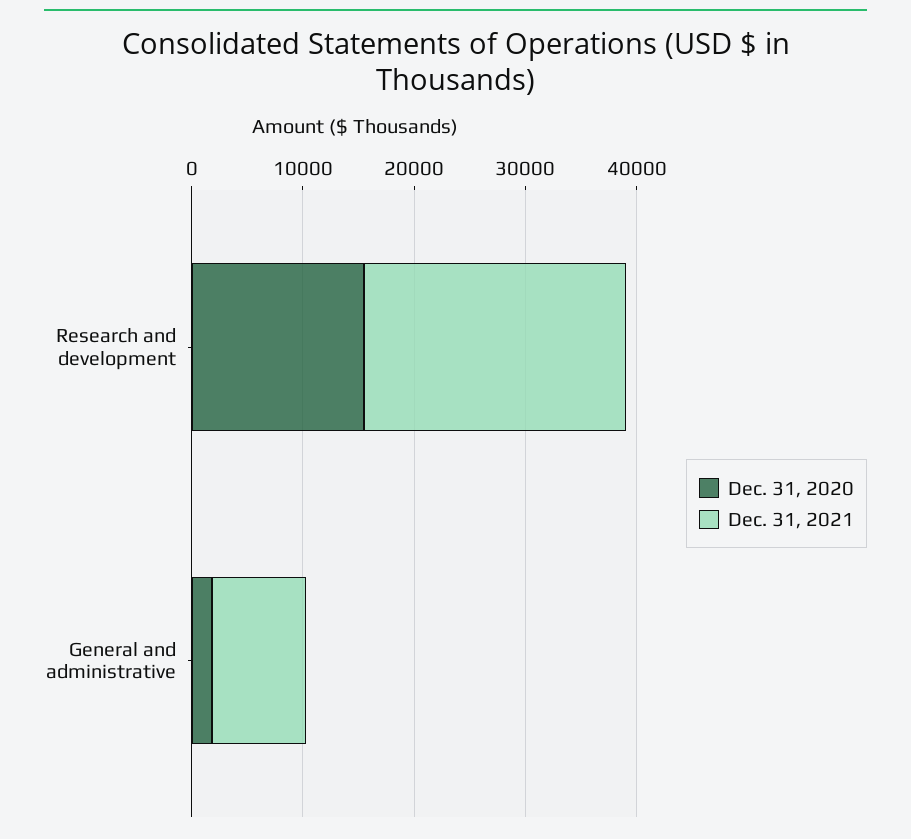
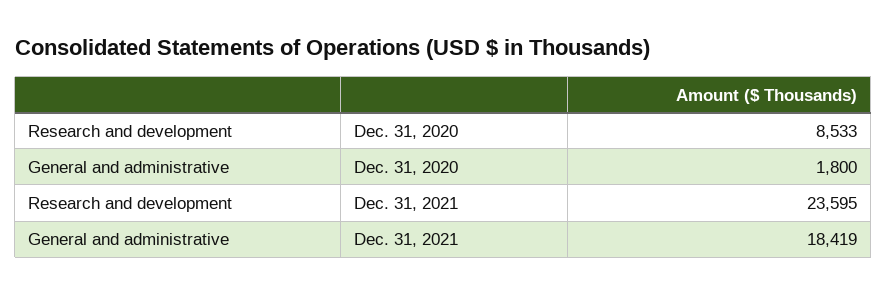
Dec. 31, 2020, Research and development: 16000 -> 8533
Dec. 31, 2021, General and administrative: 8000 -> 18419

